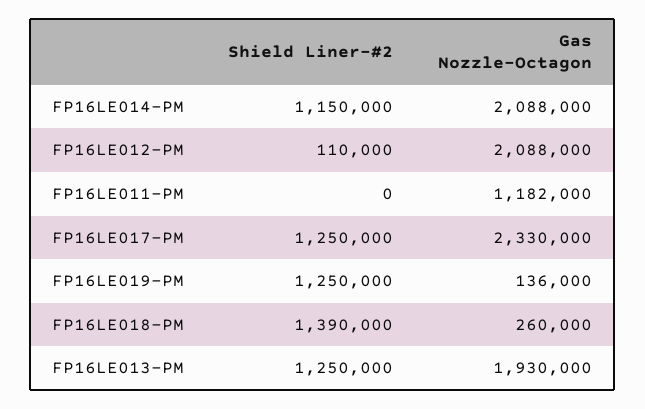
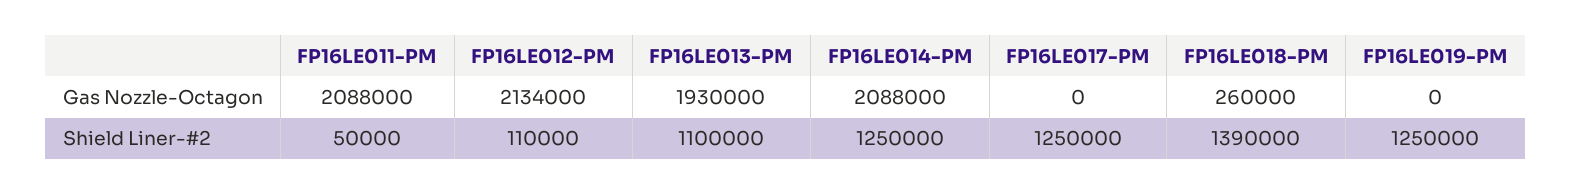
Shield Liner-#2, FP16LE014-PM: 1150000 -> 1250000
Gas Nozzle-Octagon, FP16LE012-PM: 2088000 -> 2134000
Shield Liner-#2, FP16LE011-PM: 0 -> 50000
Gas Nozzle-Octagon, FP16LE011-PM: 1182000 -> 2088000
Gas Nozzle-Octagon, FP16LE017-PM: 2330000 -> 0
Gas Nozzle-Octagon, FP16LE019-PM: 136000 -> 0
Shield Liner-#2, FP16LE013-PM: 1250000 -> 1100000

